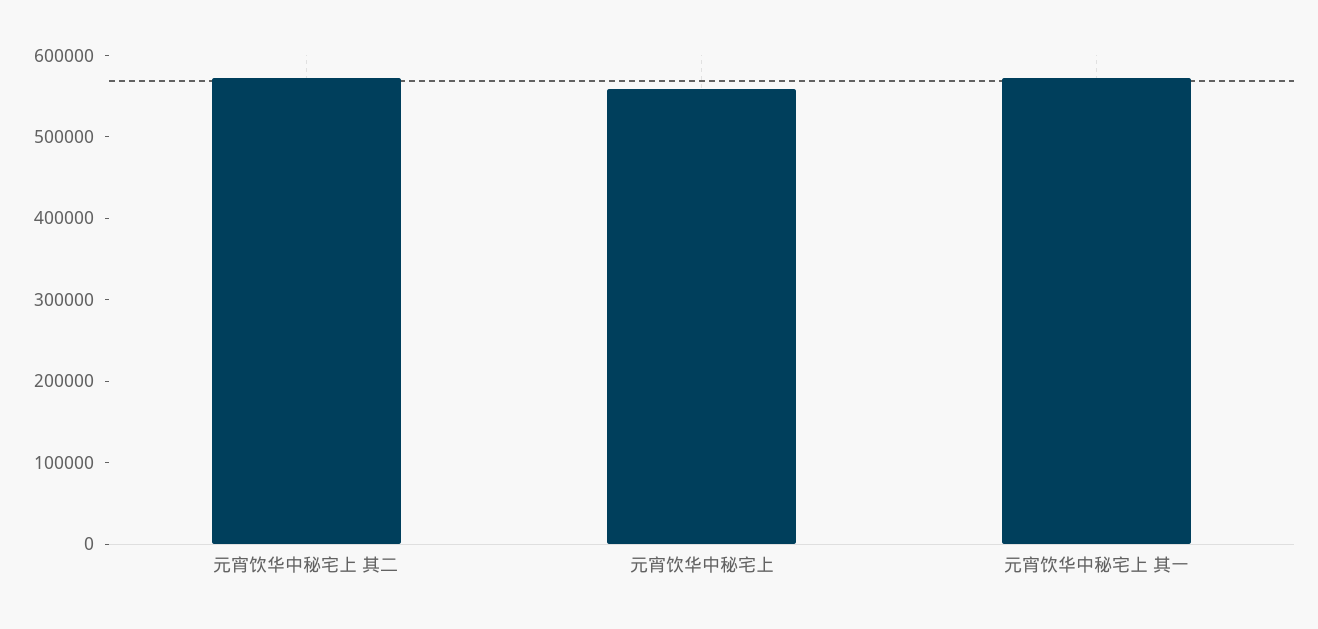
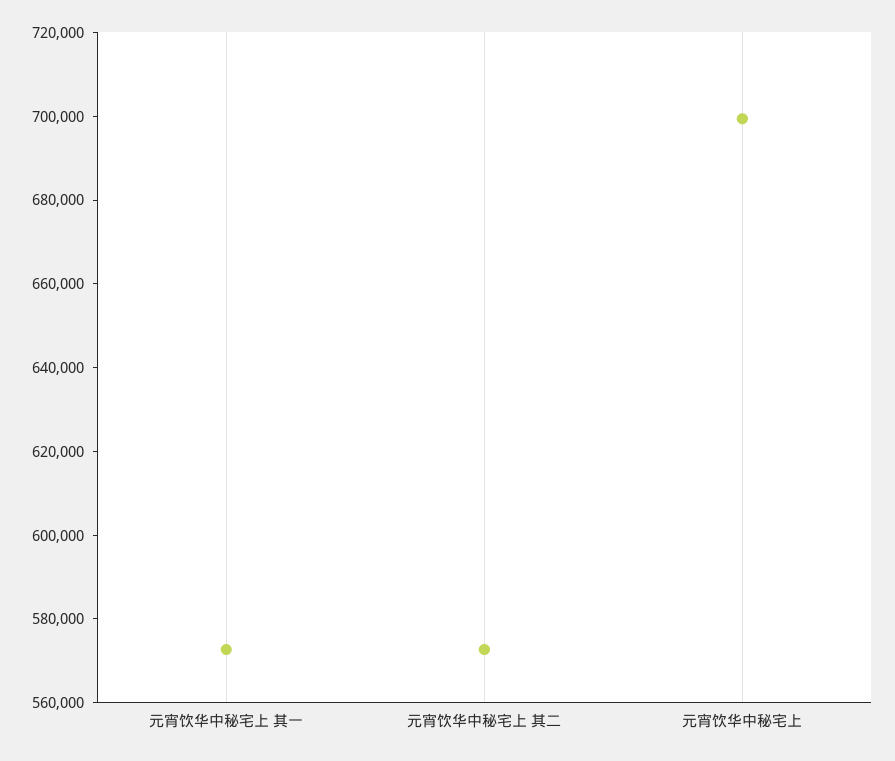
元宵饮华中秘宅上: 560000 -> 700000

